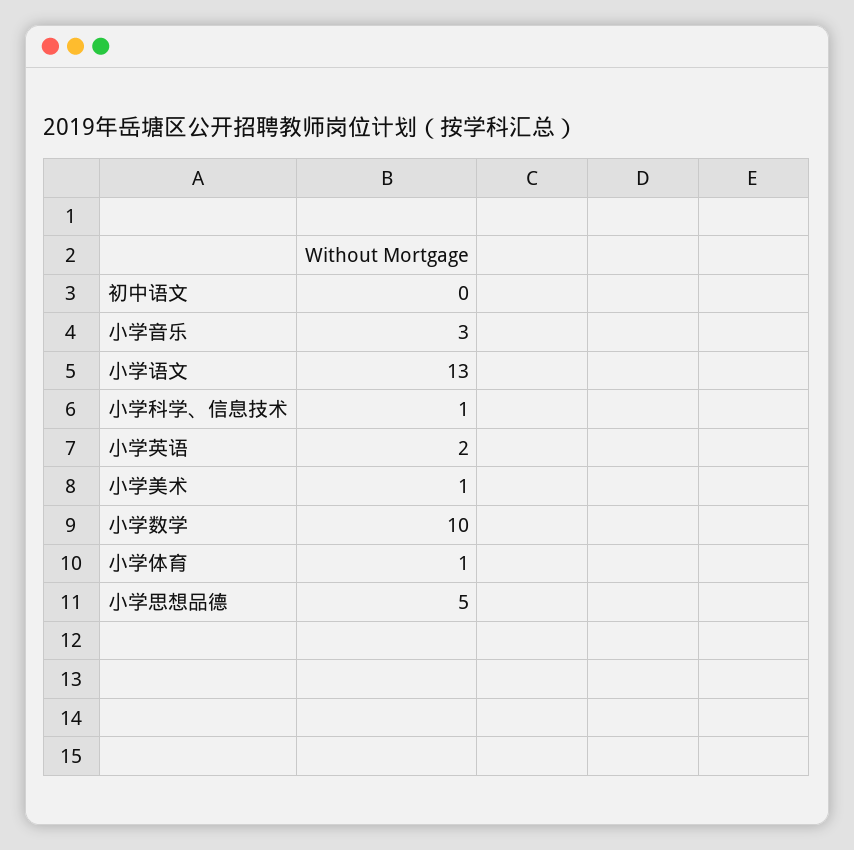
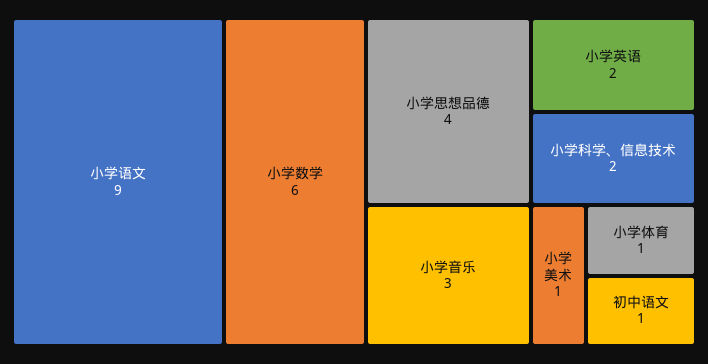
初中语文: 0 -> 1
小学语文: 13 -> 9
小学科学、信息技术: 1 -> 2
小学数学: 10 -> 6
小学思想品德: 5 -> 4

